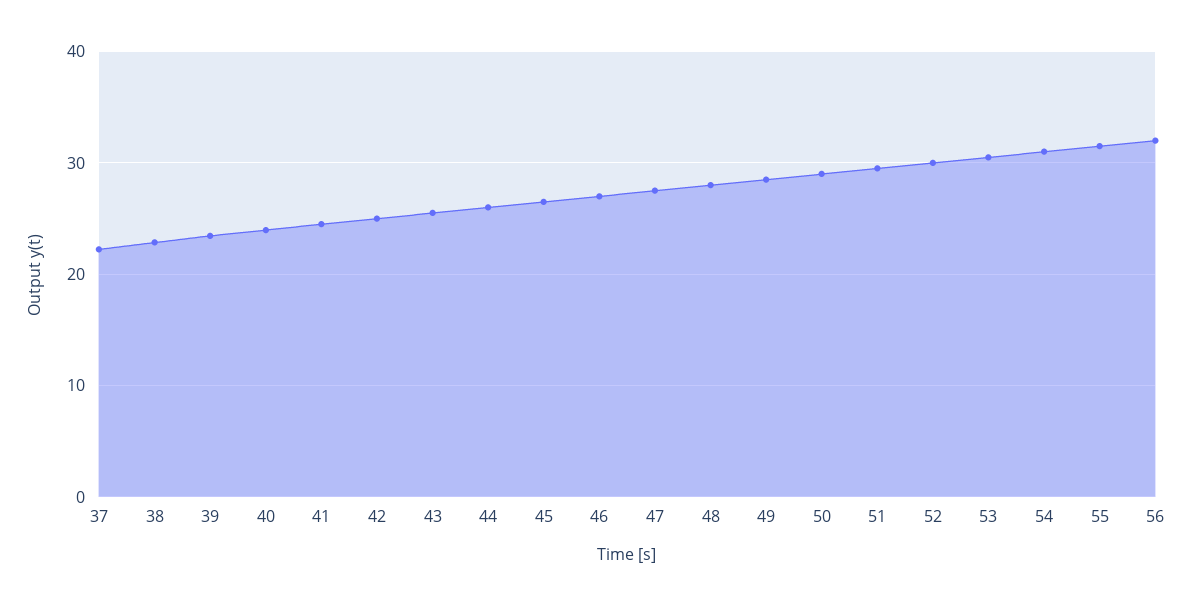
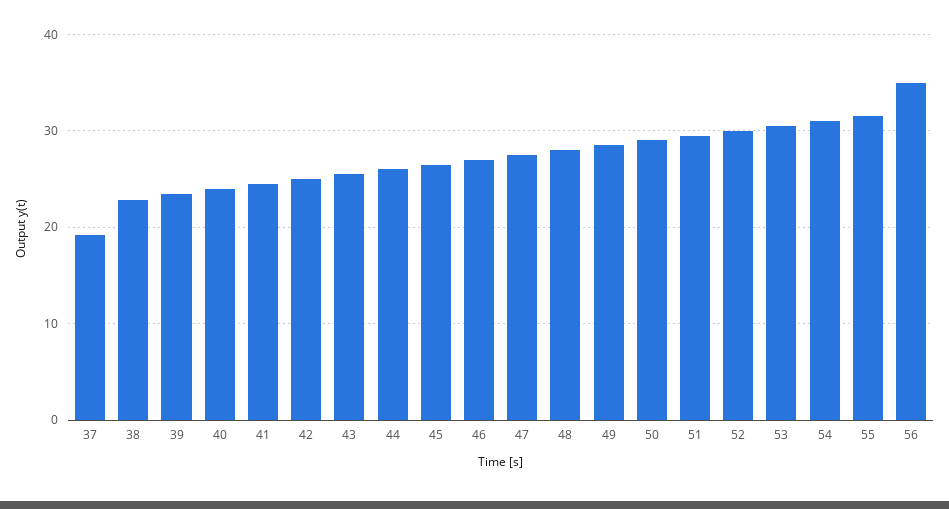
37: 22 -> 19
56: 32 -> 35

